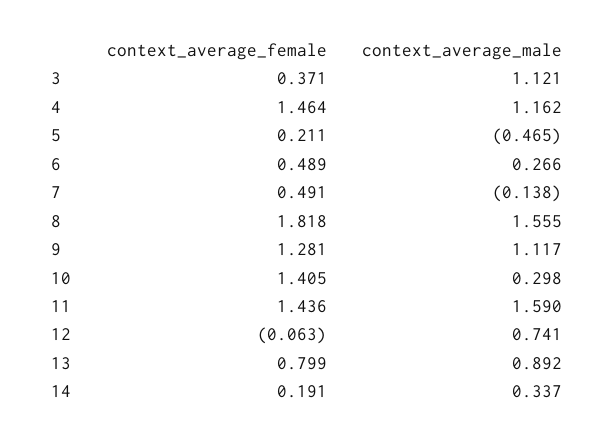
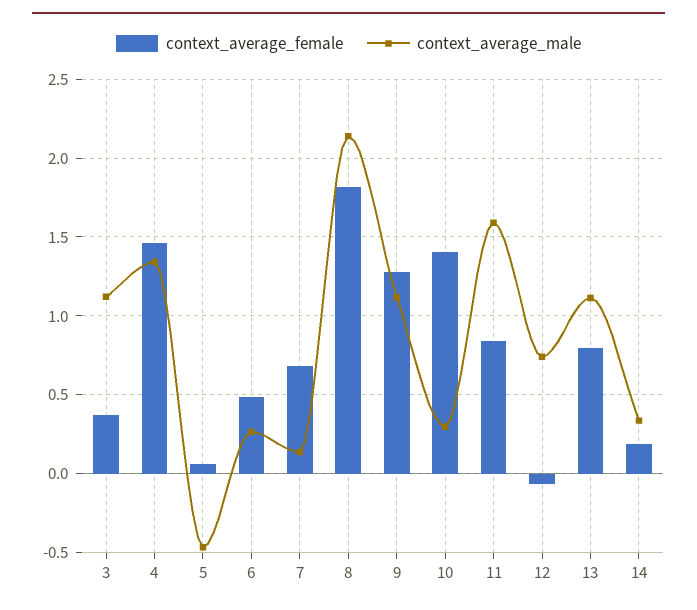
context_average_male, 4: 1.162 -> 1.35
context_average_female, 5: 0.211 -> 0.05
context_average_female, 7: 0.491 -> 0.7
context_average_male, 7: -0.138 -> 0.15
context_average_male, 8: 1.555 -> 2.15
context_average_female, 11: 1.436 -> 0.85
context_average_male, 13: 0.892 -> 1.1

